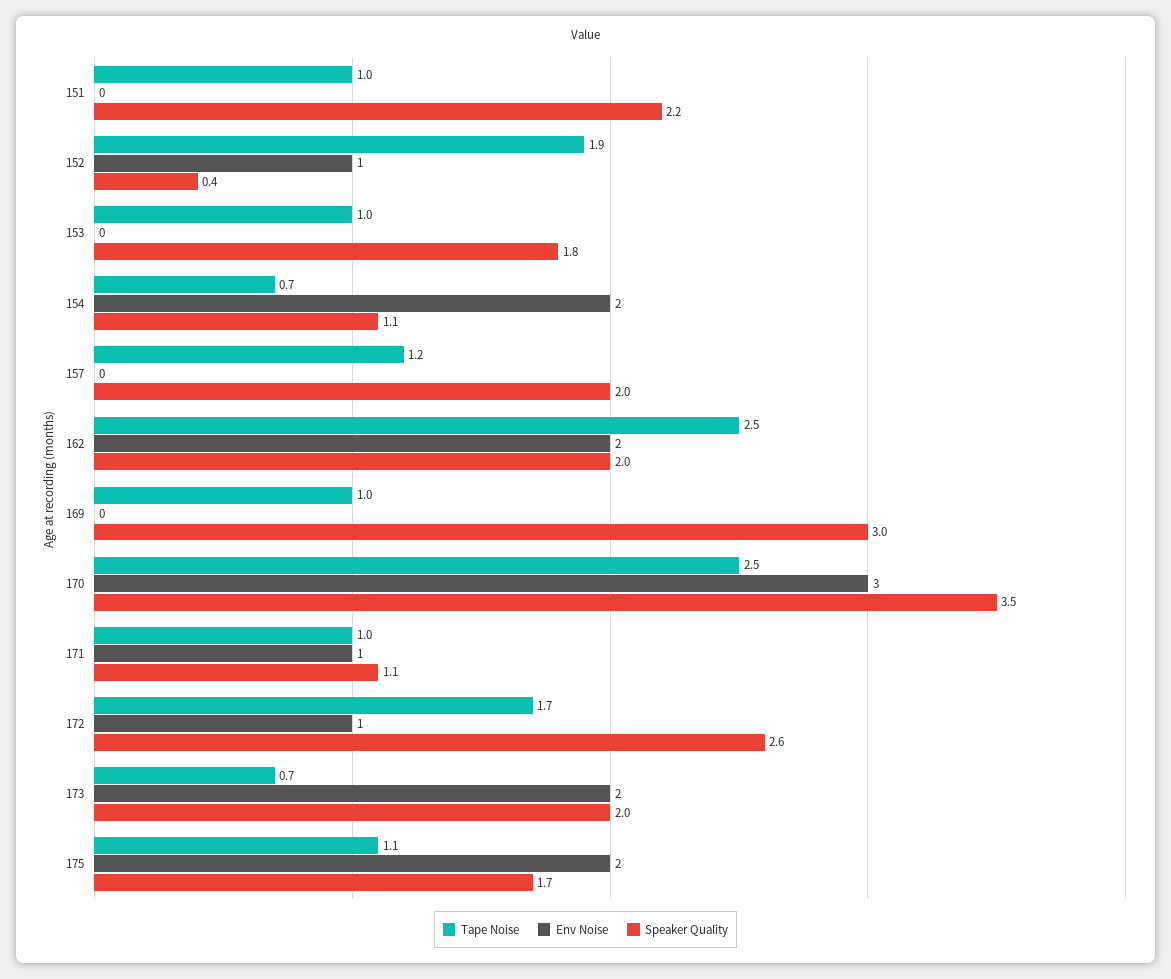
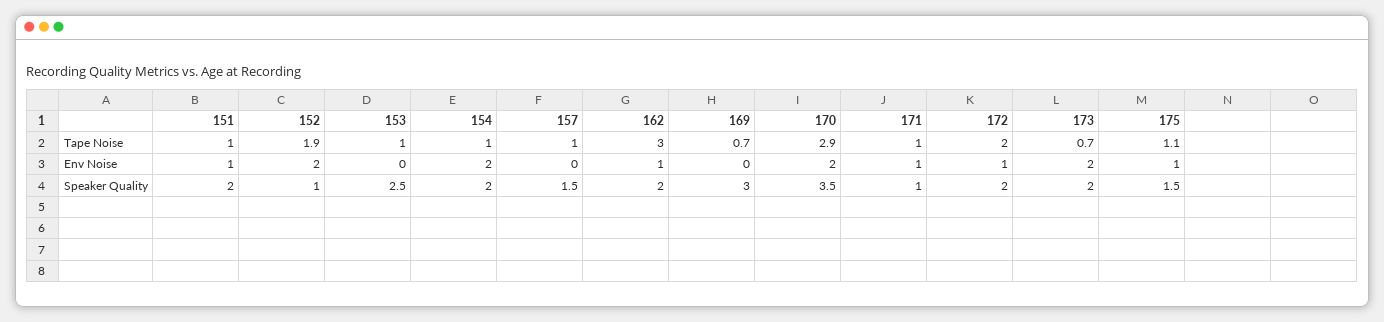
Env Noise, 151: 0 -> 1
Speaker Quality, 151: 2.2 -> 2
Env Noise, 152: 1 -> 2
Speaker Quality, 152: 0.4 -> 1
Speaker Quality, 153: 1.8 -> 2.5
Tape Noise, 154: 0.7 -> 1
Speaker Quality, 154: 1.1 -> 2
Tape Noise, 157: 1.2 -> 1
Speaker Quality, 157: 2 -> 1.5
Tape Noise, 162: 2.5 -> 3
Env Noise, 162: 2 -> 1
Tape Noise, 169: 1 -> 0.7
Tape Noise, 170: 2.5 -> 2.9
Env Noise, 170: 3 -> 2
Speaker Quality, 171: 1.1 -> 1
Tape Noise, 172: 1.7 -> 2
Speaker Quality, 172: 2.6 -> 2
Env Noise, 175: 2 -> 1
Speaker Quality, 175: 1.7 -> 1.5

